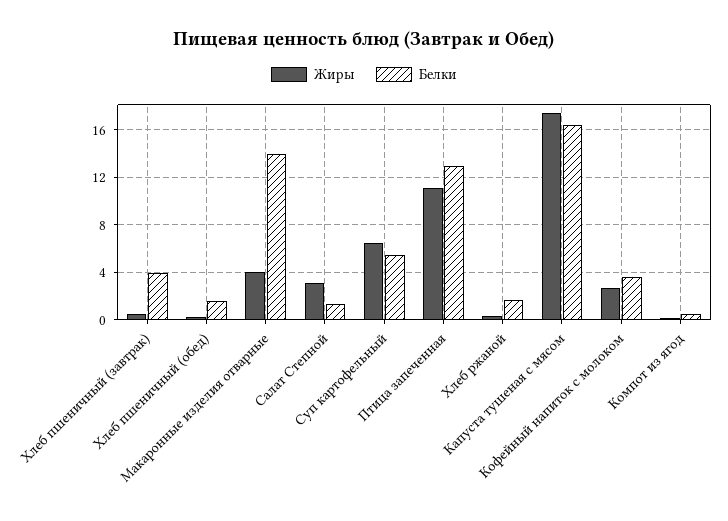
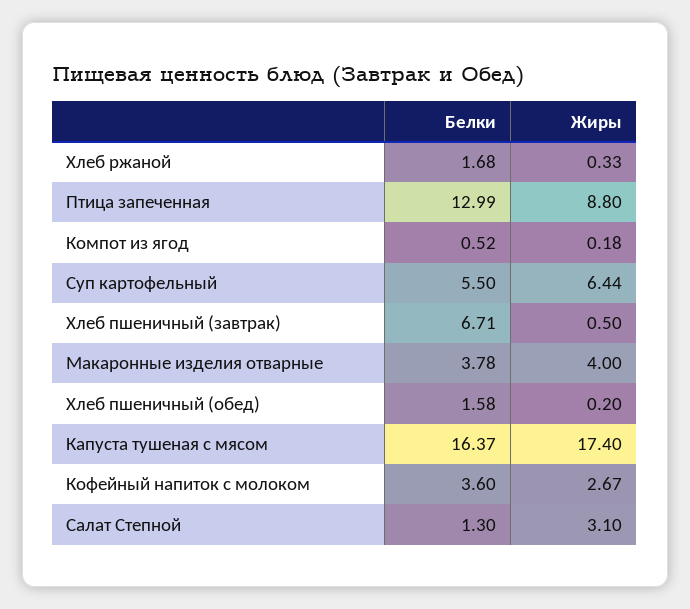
Белки, Хлеб пшеничный (завтрак): 4 -> 6.71
Белки, Макаронные изделия отварные: 14 -> 3.78
Жиры, Птица запеченная: 11 -> 8.8

